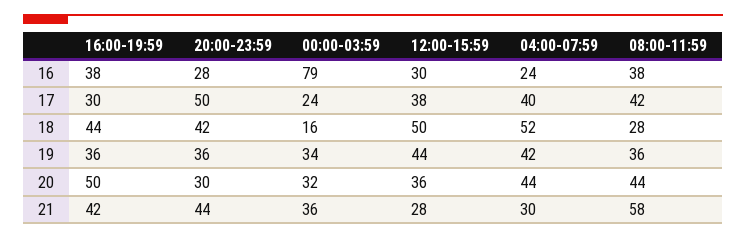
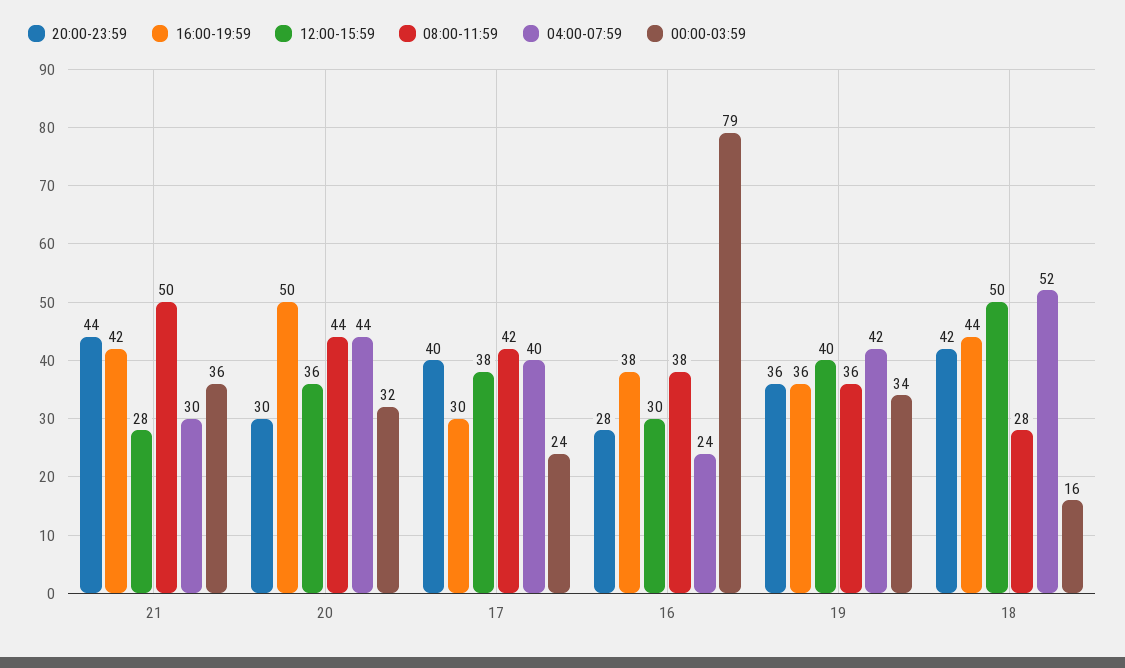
20:00-23:59, 17: 50 -> 40
12:00-15:59, 19: 44 -> 40
08:00-11:59, 21: 58 -> 50

